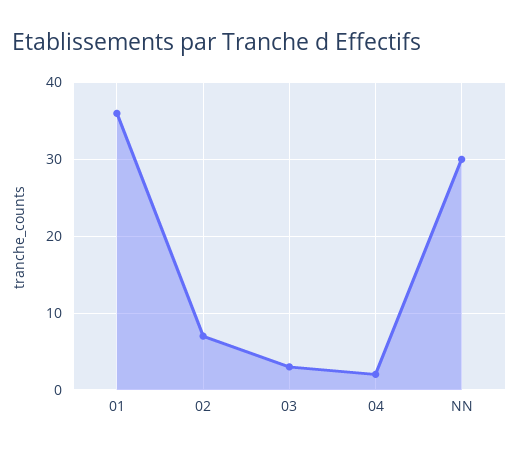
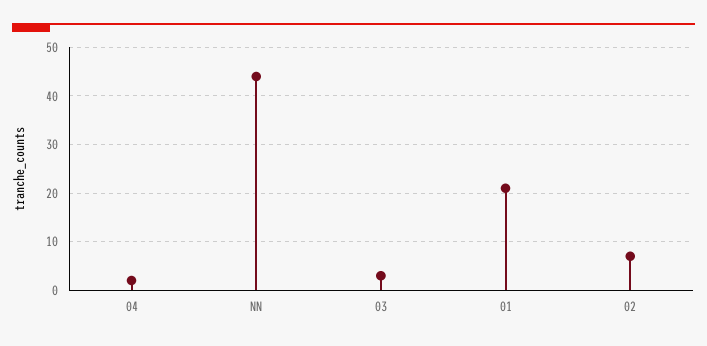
01: 36 -> 20
NN: 30 -> 45

